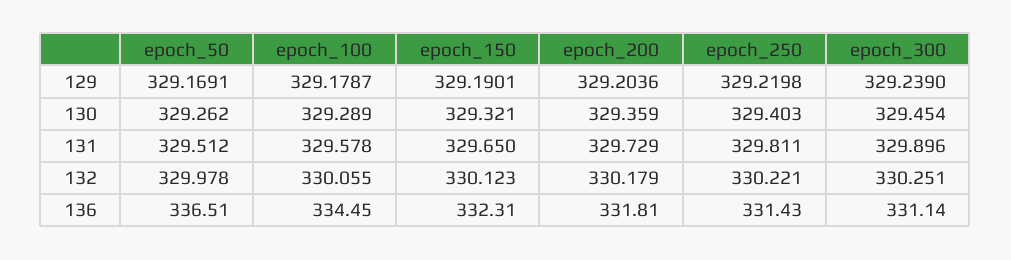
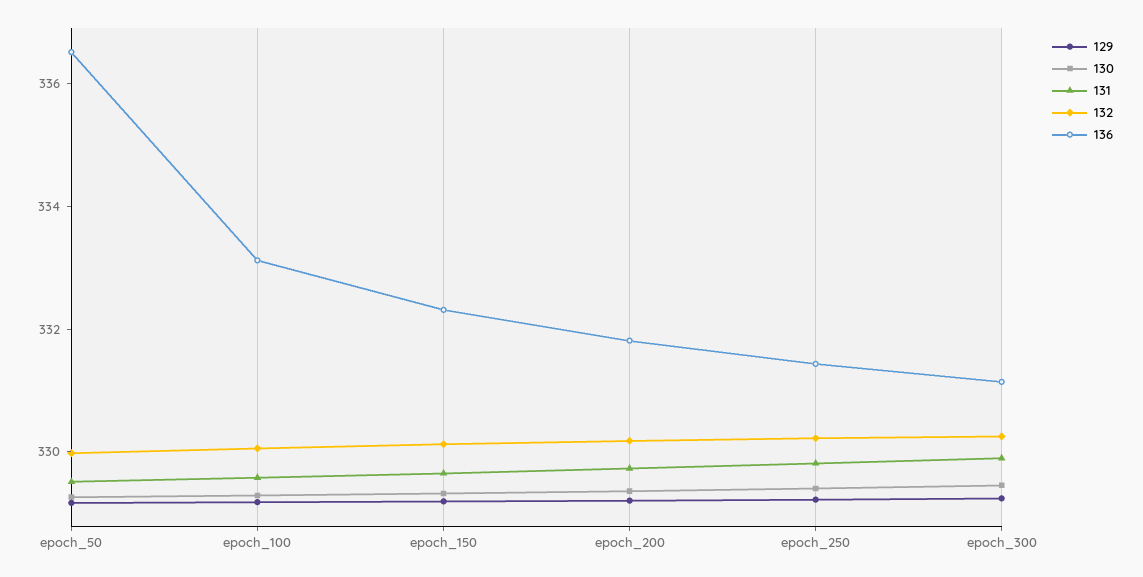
136, epoch_100: 334.45 -> 333

